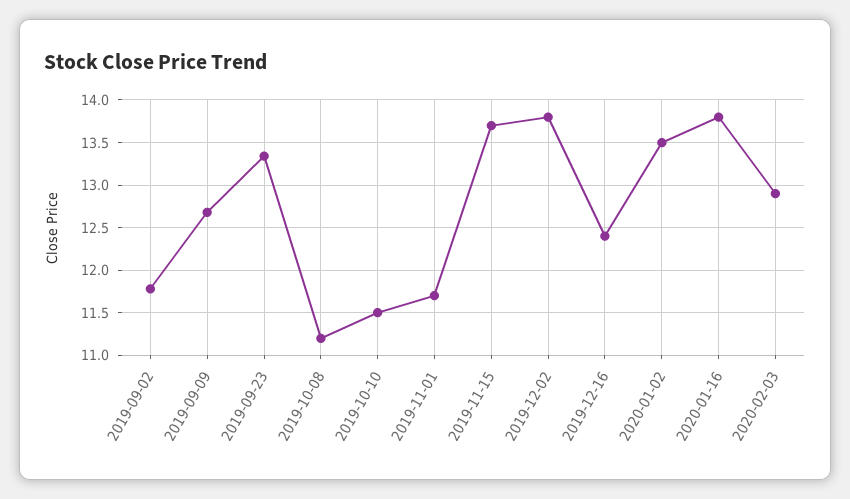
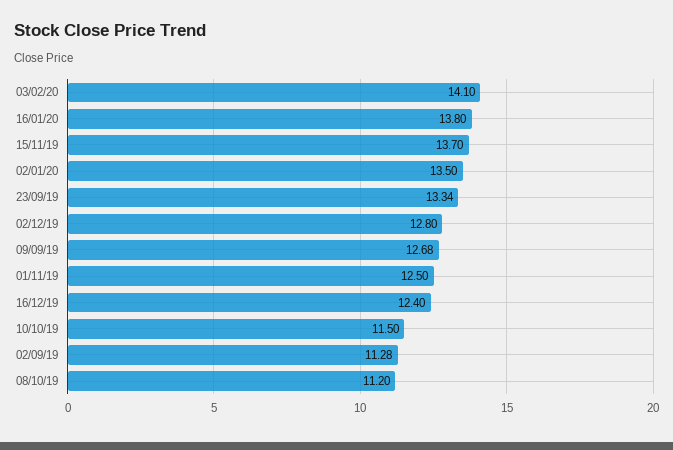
2019-09-02: 11.8 -> 11.28
2019-11-01: 11.7 -> 12.5
2019-12-02: 13.8 -> 12.8
2020-02-03: 12.9 -> 14.1

